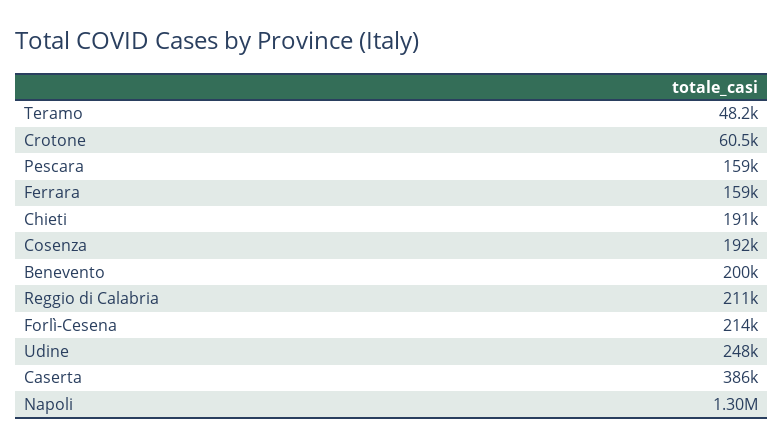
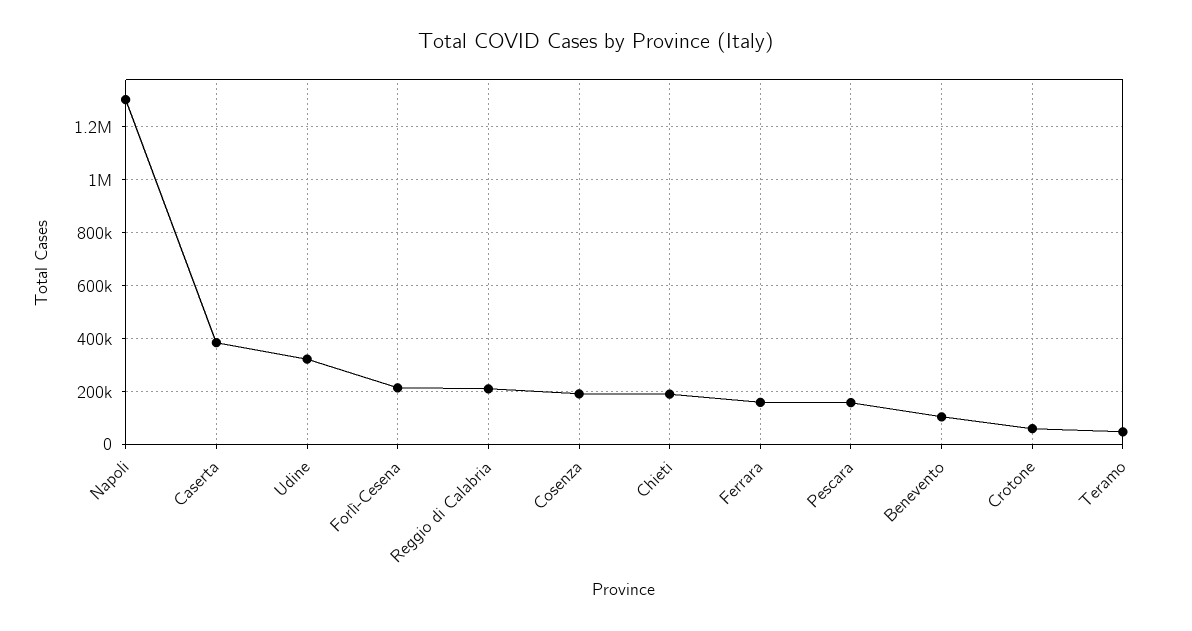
Benevento: 200000 -> 100000
Udine: 248000 -> 325000

